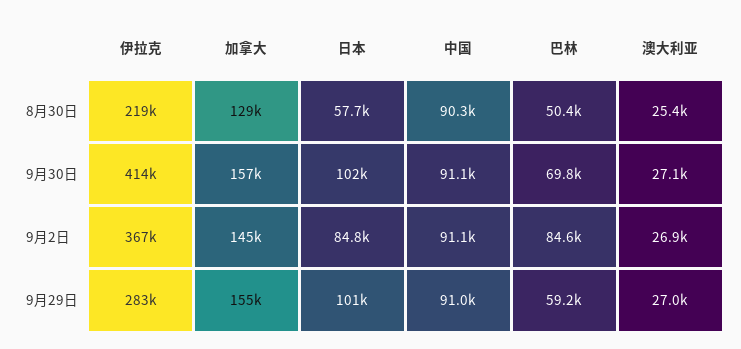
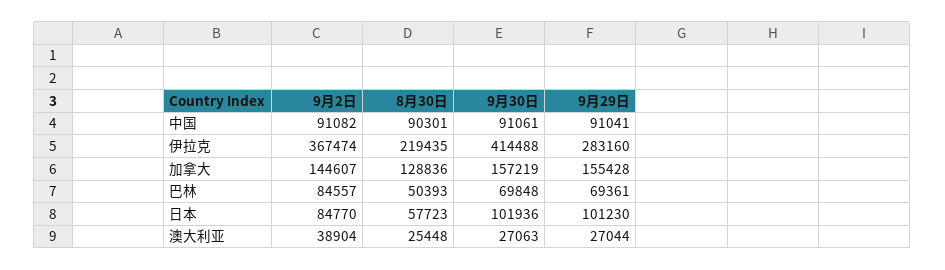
澳大利亚, 9月2日: 26900 -> 38904
巴林, 9月29日: 59200 -> 69361

